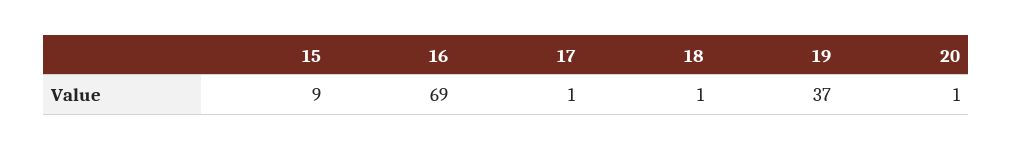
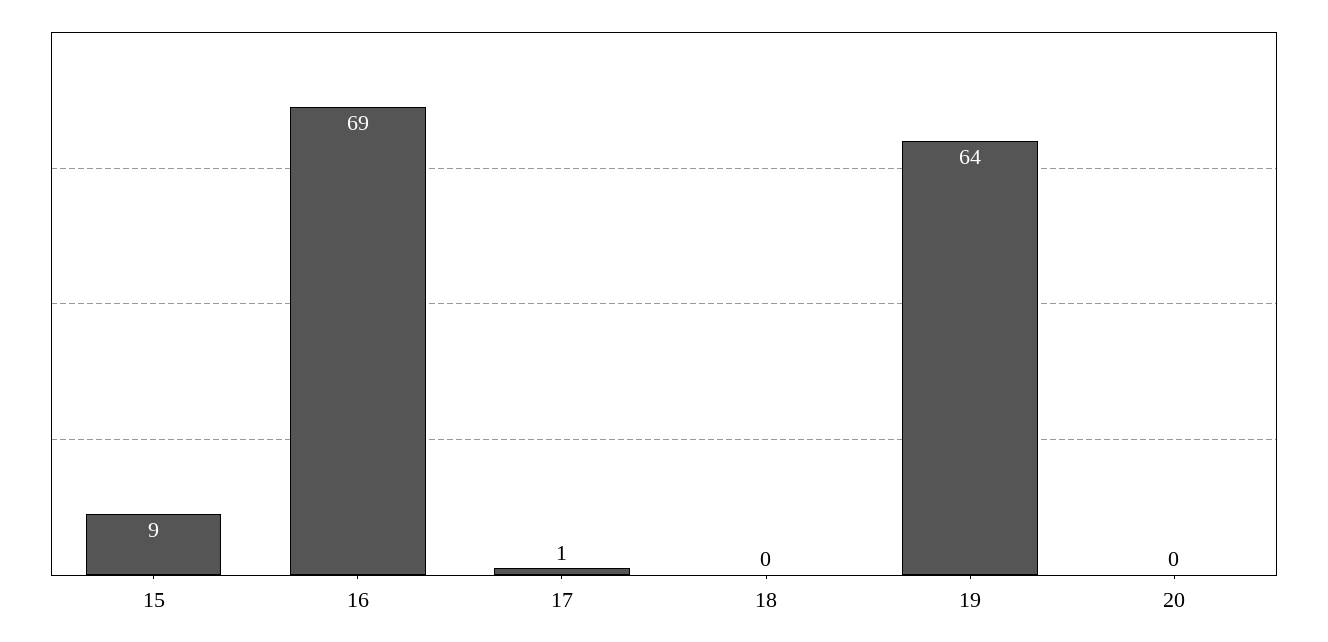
18: 1 -> 0
19: 37 -> 64
20: 1 -> 0

